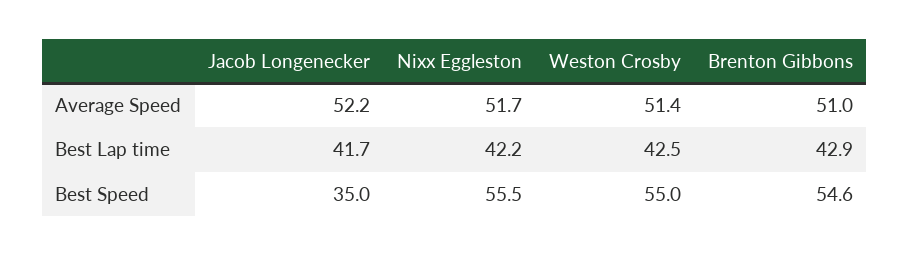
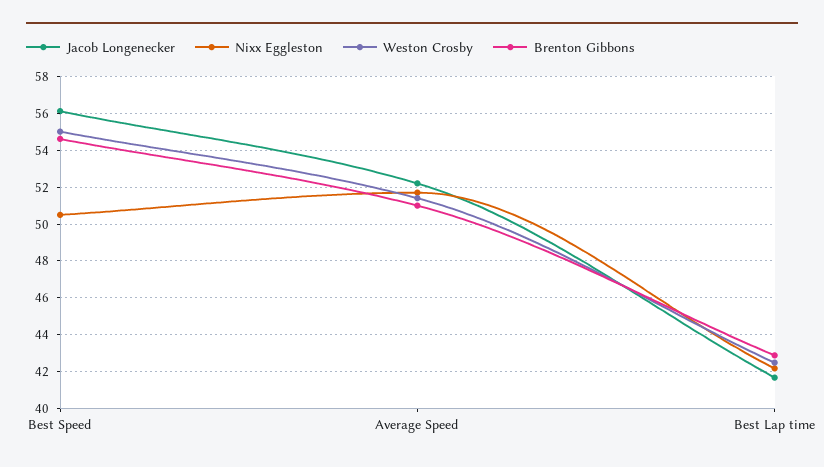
Jacob Longenecker, Best Speed: 35 -> 56
Nixx Eggleston, Best Speed: 55.5 -> 50.5

